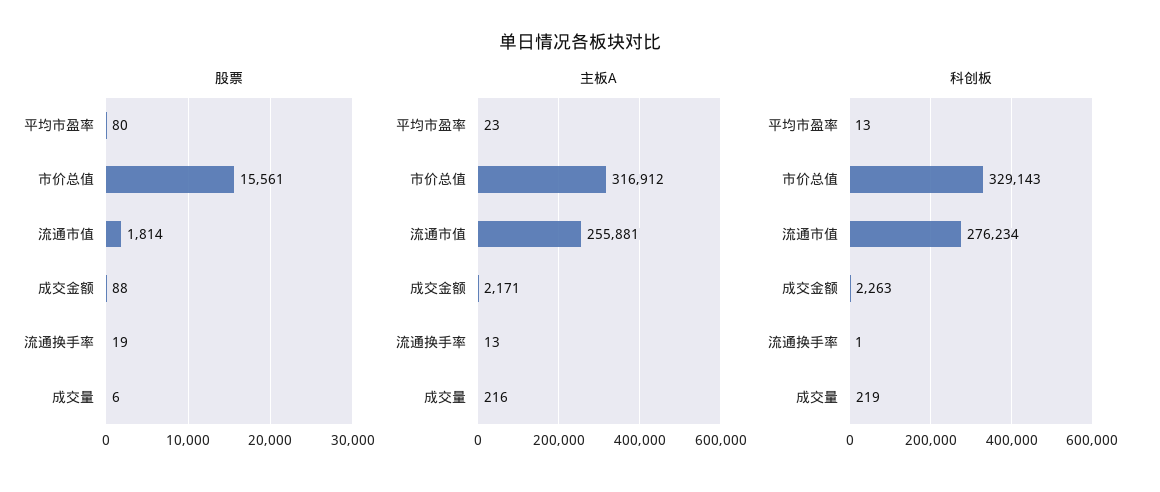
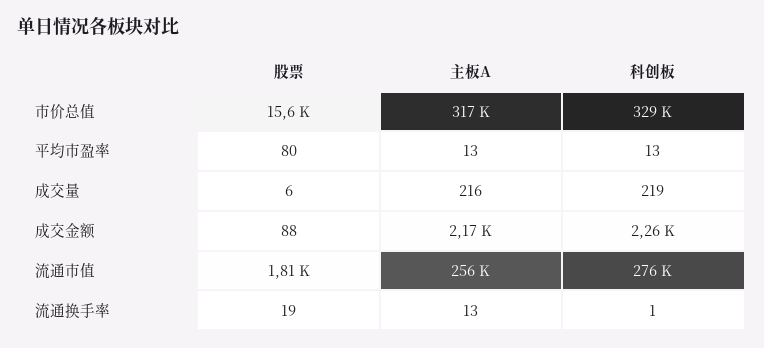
主板A, 平均市盈率: 23 -> 13

